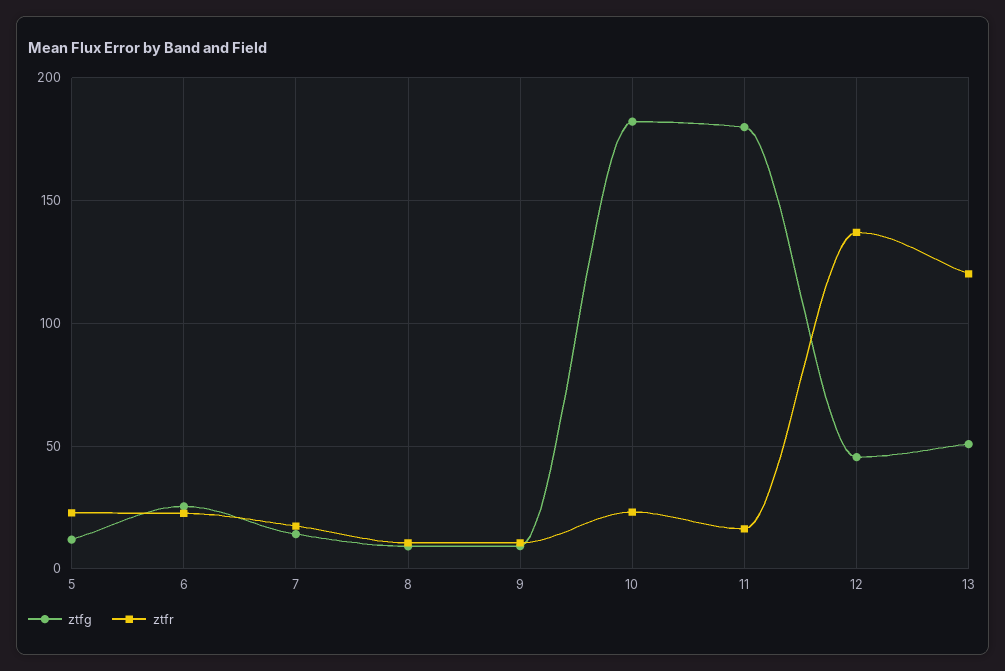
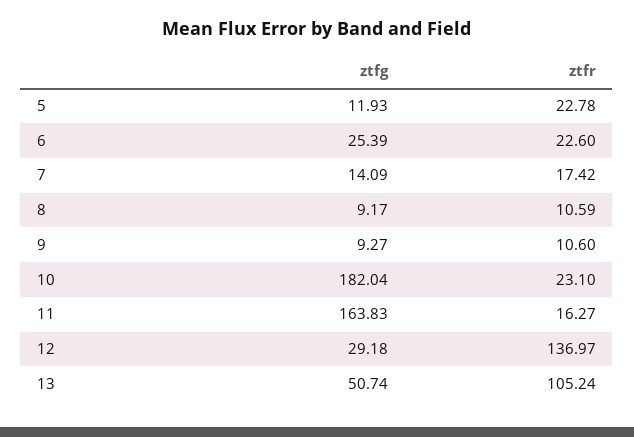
ztfg, 11: 180 -> 163.83
ztfg, 12: 45 -> 29.18
ztfr, 13: 120 -> 105.24

